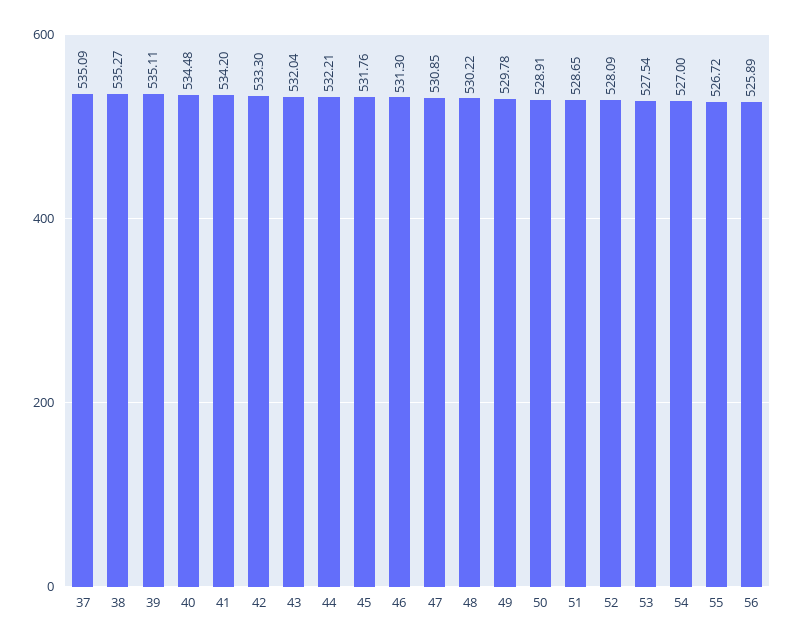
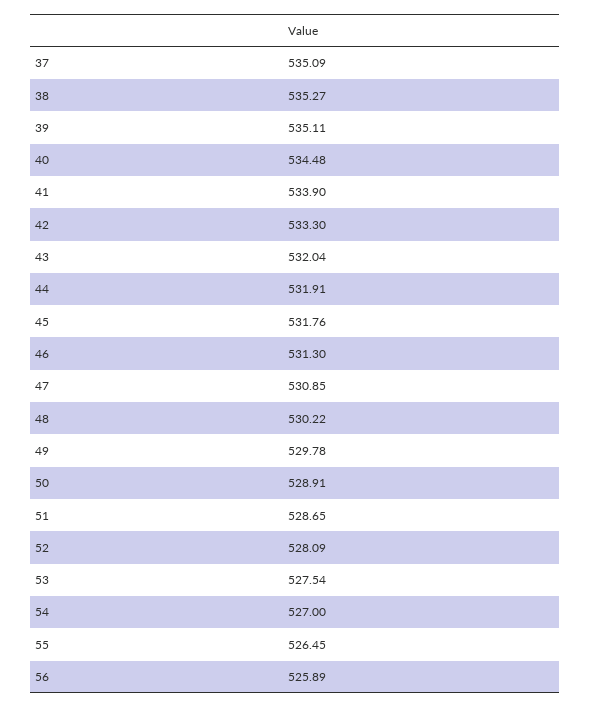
41: 534.2 -> 533.9
44: 532.21 -> 531.91
55: 526.72 -> 526.45

